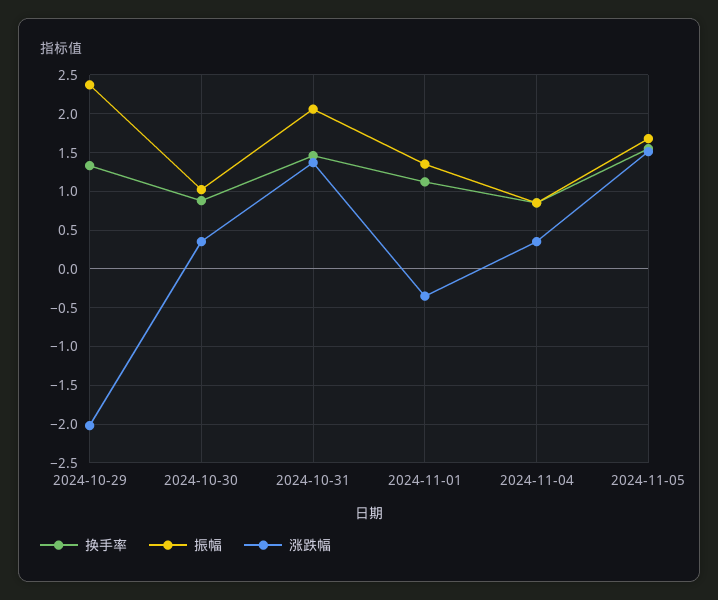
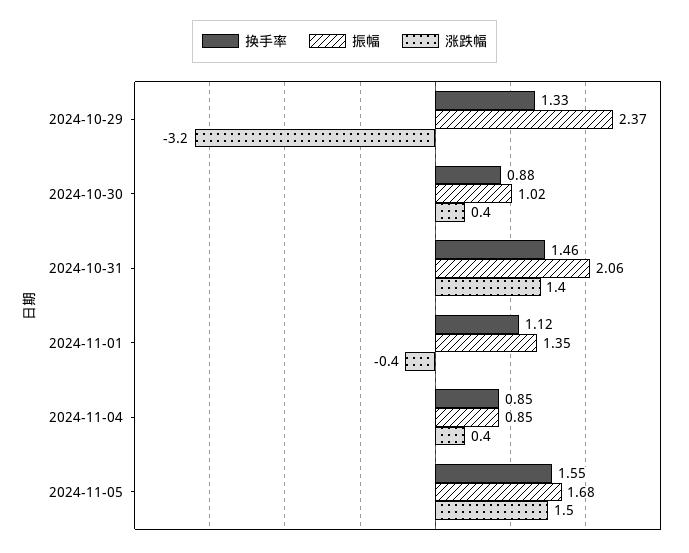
涨跌幅, 2024-10-29: -2 -> -3.2

